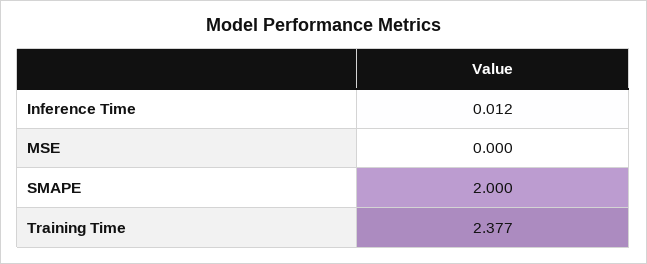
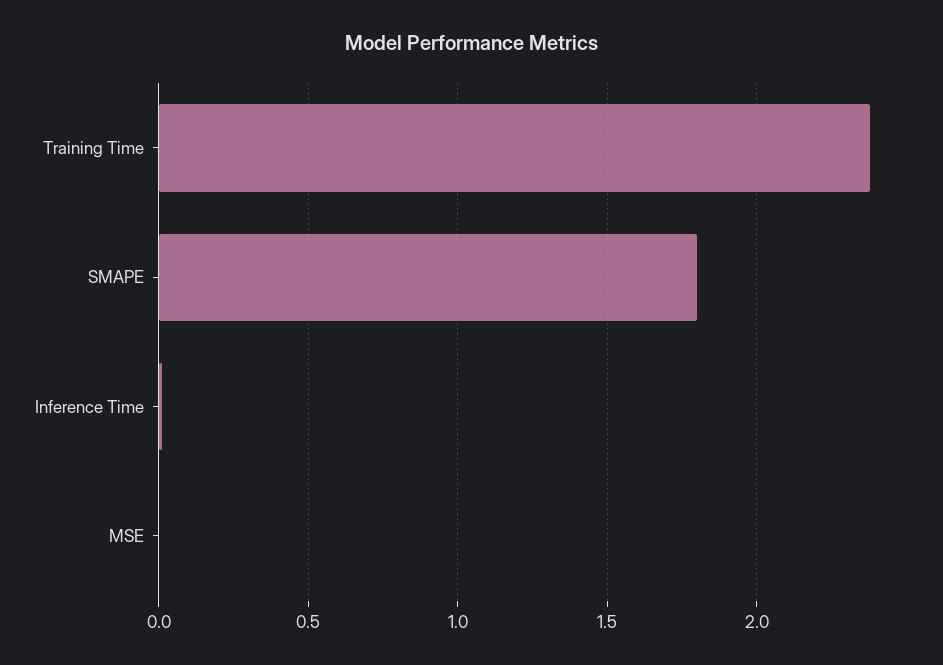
SMAPE: 2 -> 1.8

